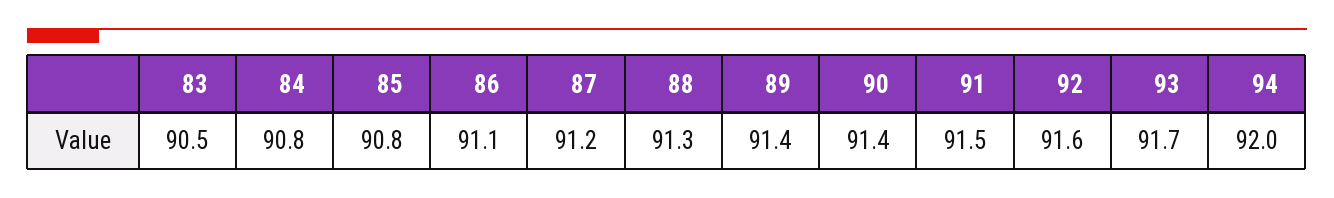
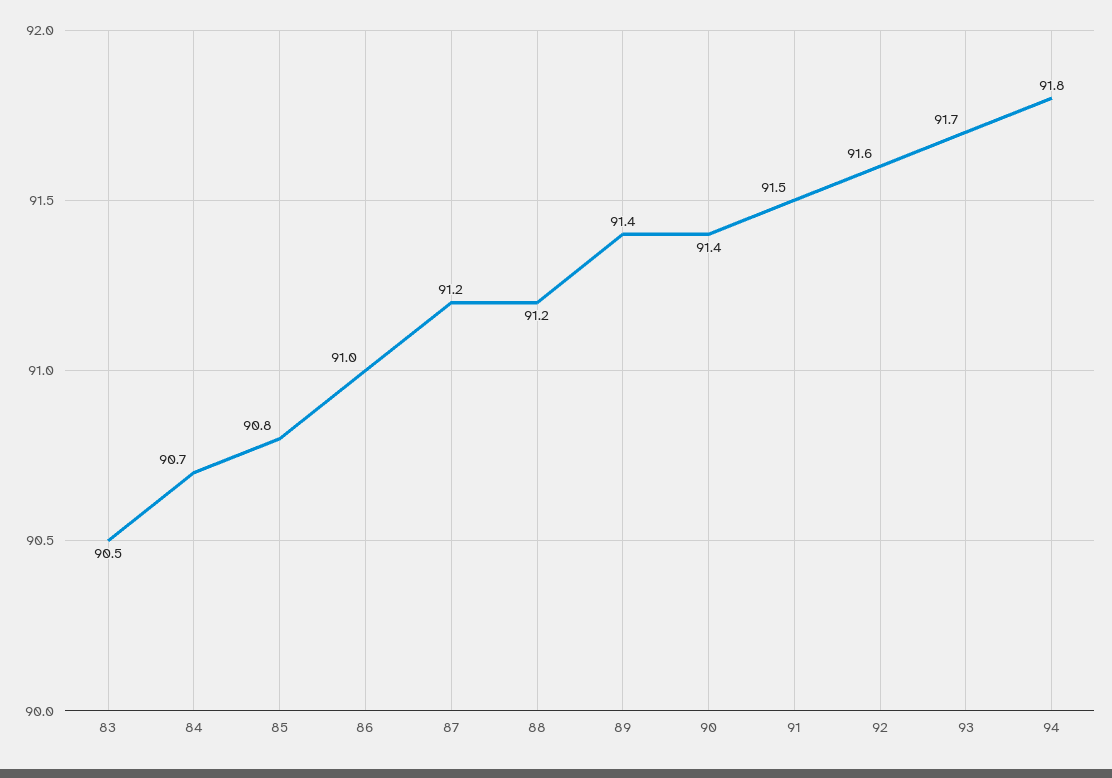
84: 90.8 -> 90.7
86: 91.1 -> 91
88: 91.3 -> 91.2
94: 92 -> 91.8

